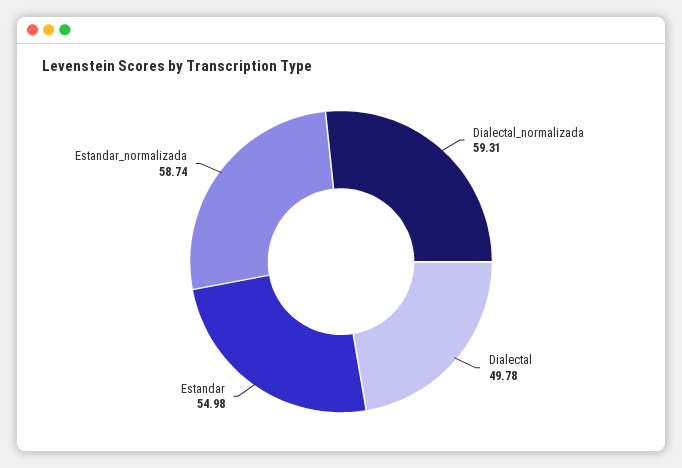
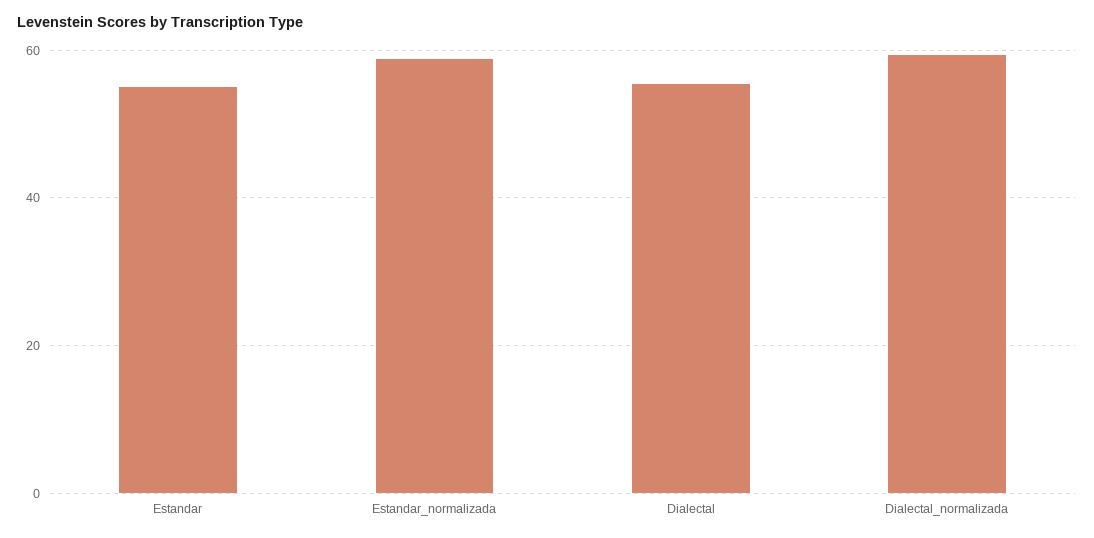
Dialectal: 49.78 -> 56

